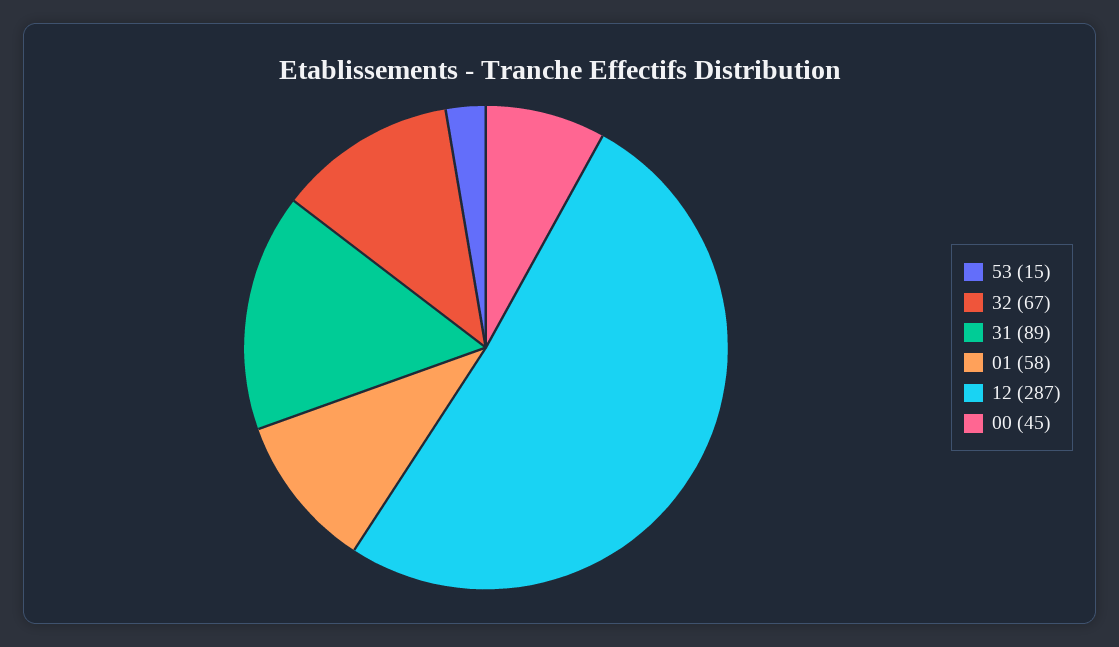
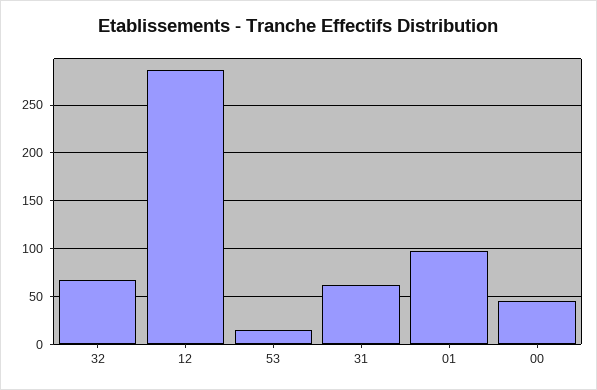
31: 89 -> 60
01: 58 -> 100

